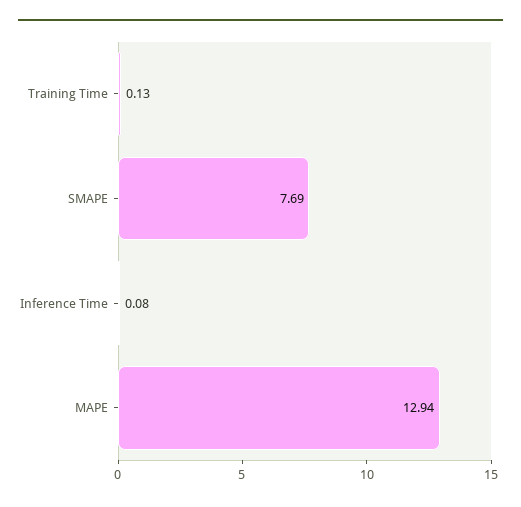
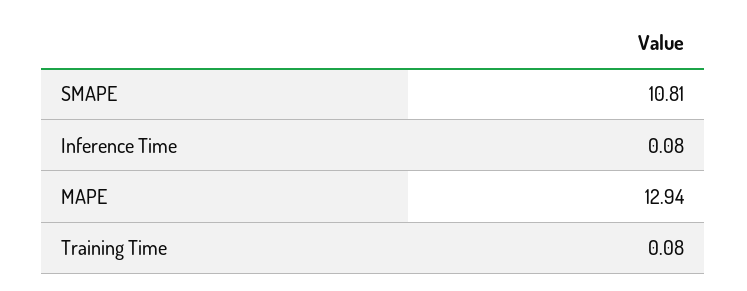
Training Time: 0.13 -> 0.08
SMAPE: 7.69 -> 10.81

